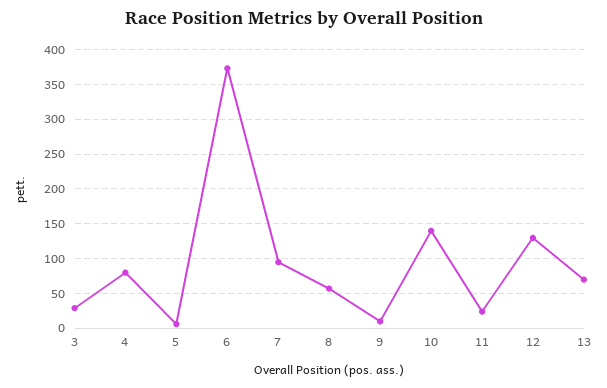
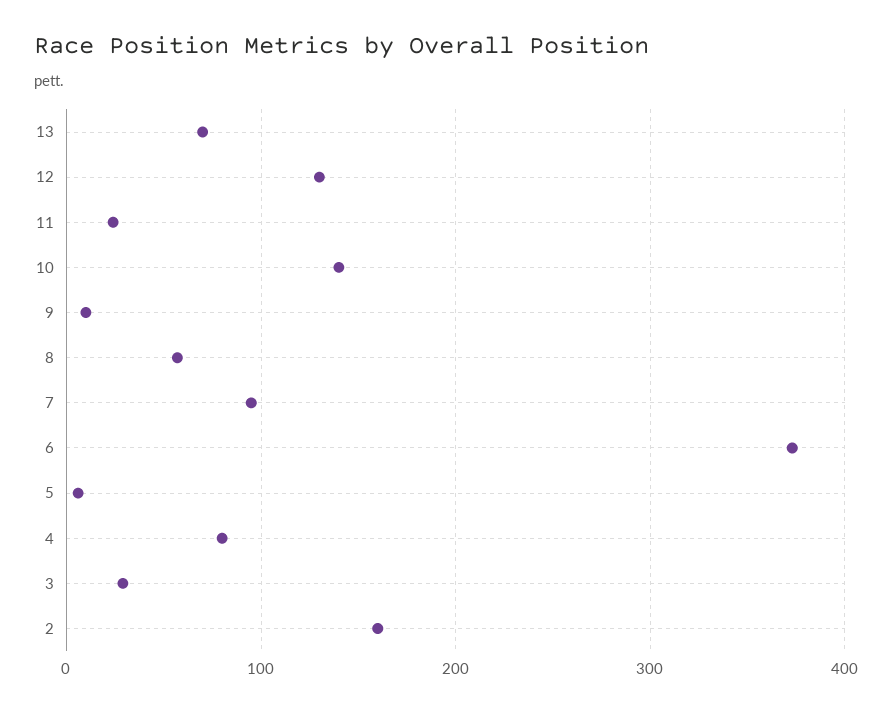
2: none -> 160

